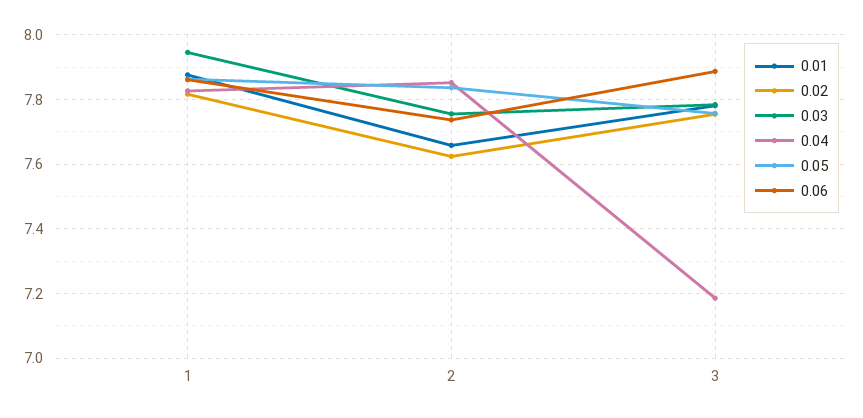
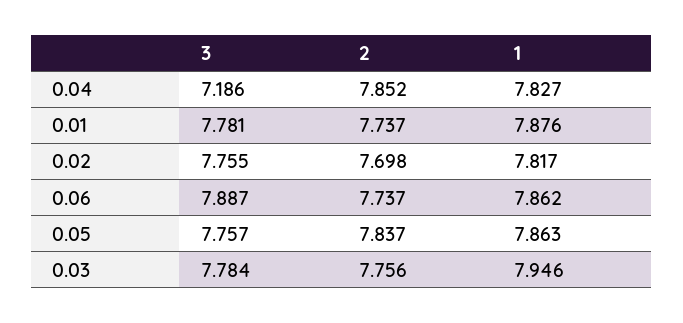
0.01, 2: 7.66 -> 7.737
0.02, 2: 7.62 -> 7.698

